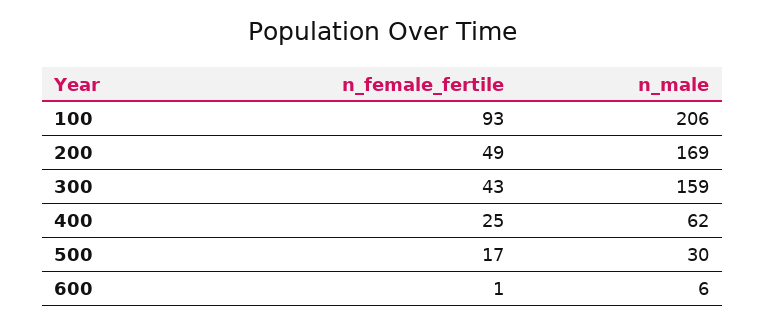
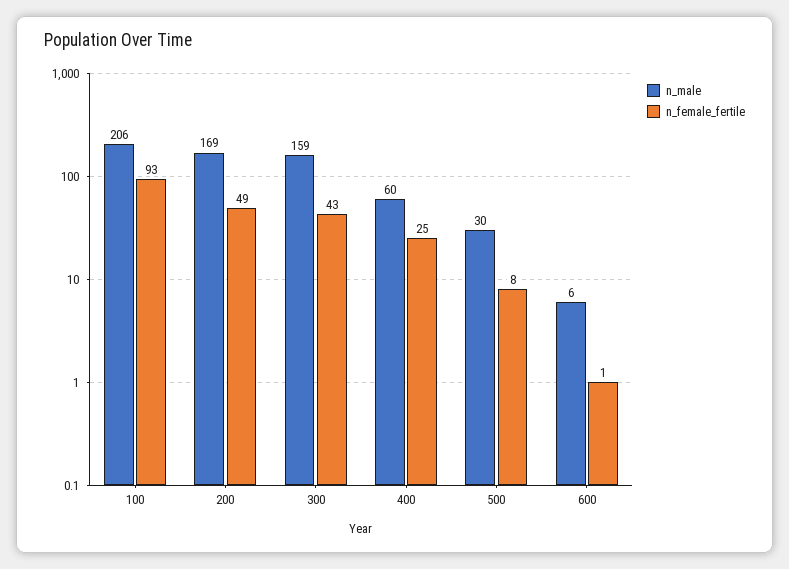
n_male, 400: 62 -> 60
n_female_fertile, 500: 17 -> 8

